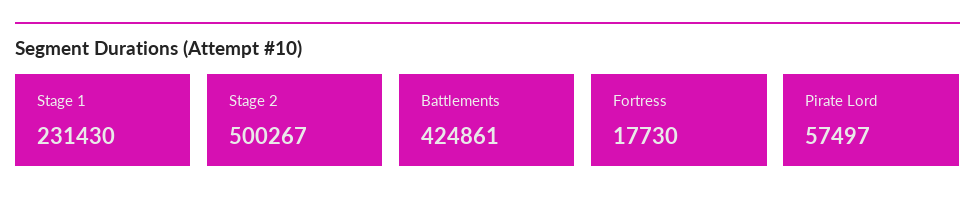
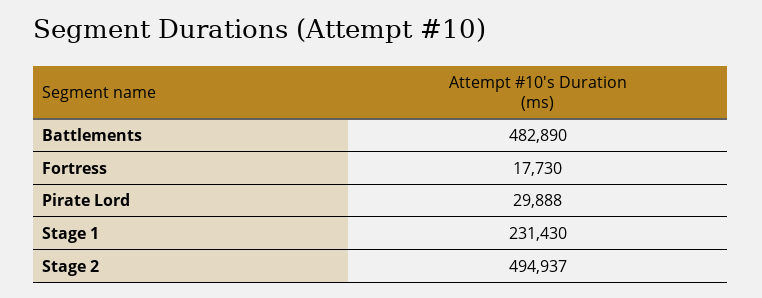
Stage 2: 500267 -> 494937
Battlements: 424861 -> 482890
Pirate Lord: 57497 -> 29888

